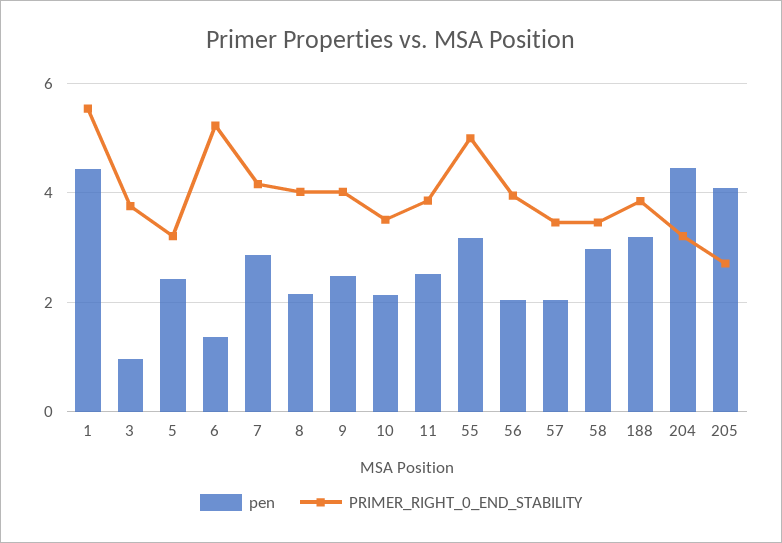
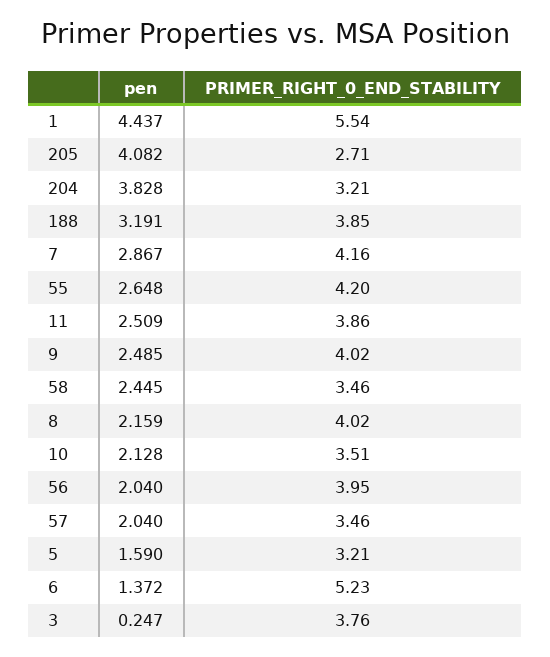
pen, 3: 1 -> 0.247
pen, 5: 2.4 -> 1.59
pen, 55: 3.2 -> 2.648
PRIMER_RIGHT_0_END_STABILITY, 55: 5 -> 4.2
pen, 58: 3 -> 2.445
pen, 204: 4.4 -> 3.828

